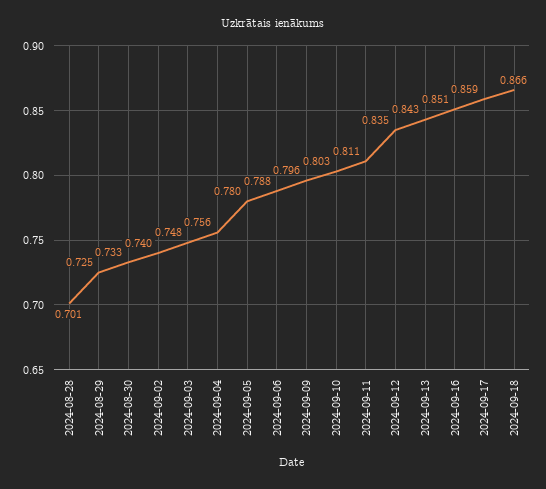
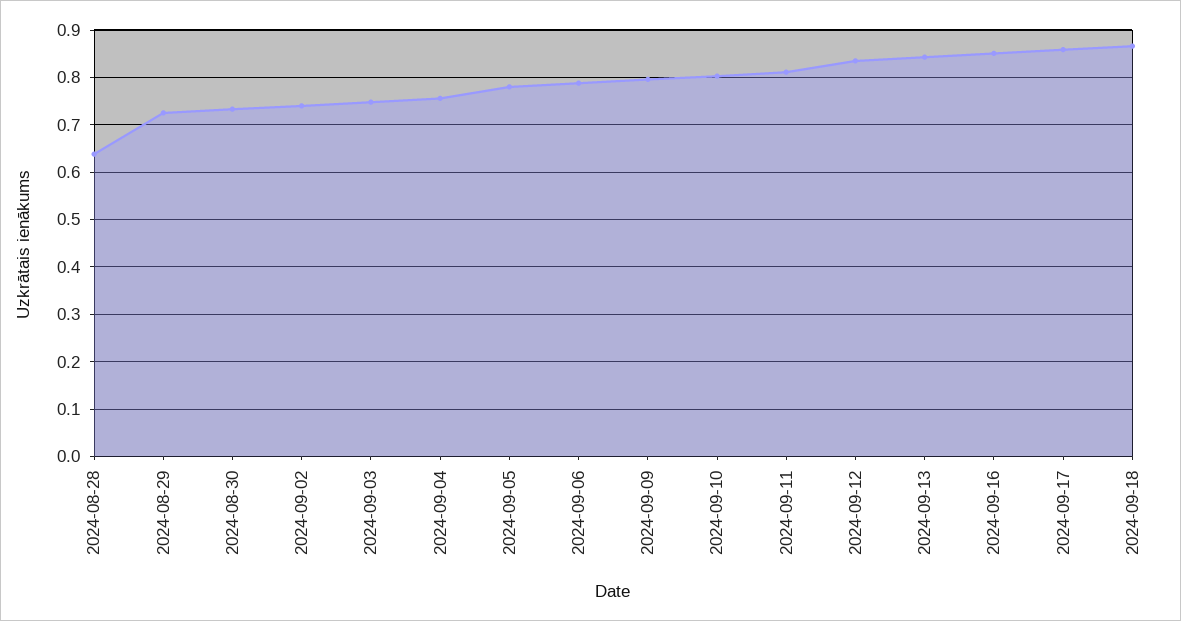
2024-08-28: 0.701 -> 0.64

